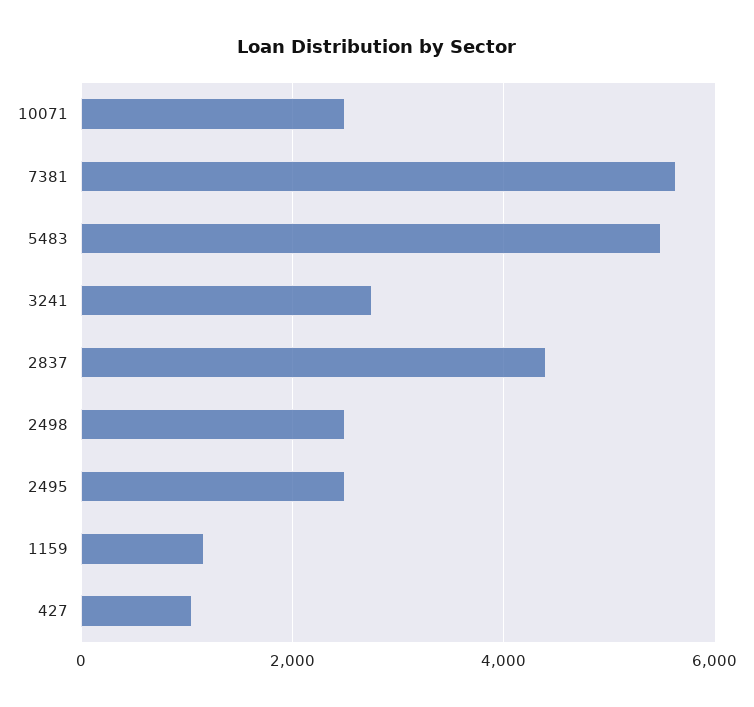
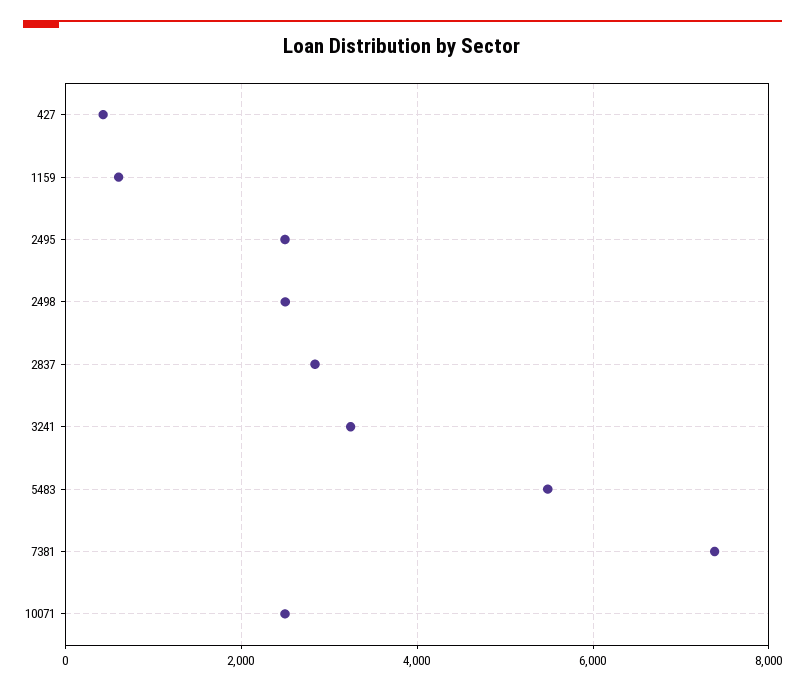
7381: 5600 -> 7400
3241: 2800 -> 3200
2837: 4400 -> 2800
1159: 1200 -> 600
427: 1000 -> 400

